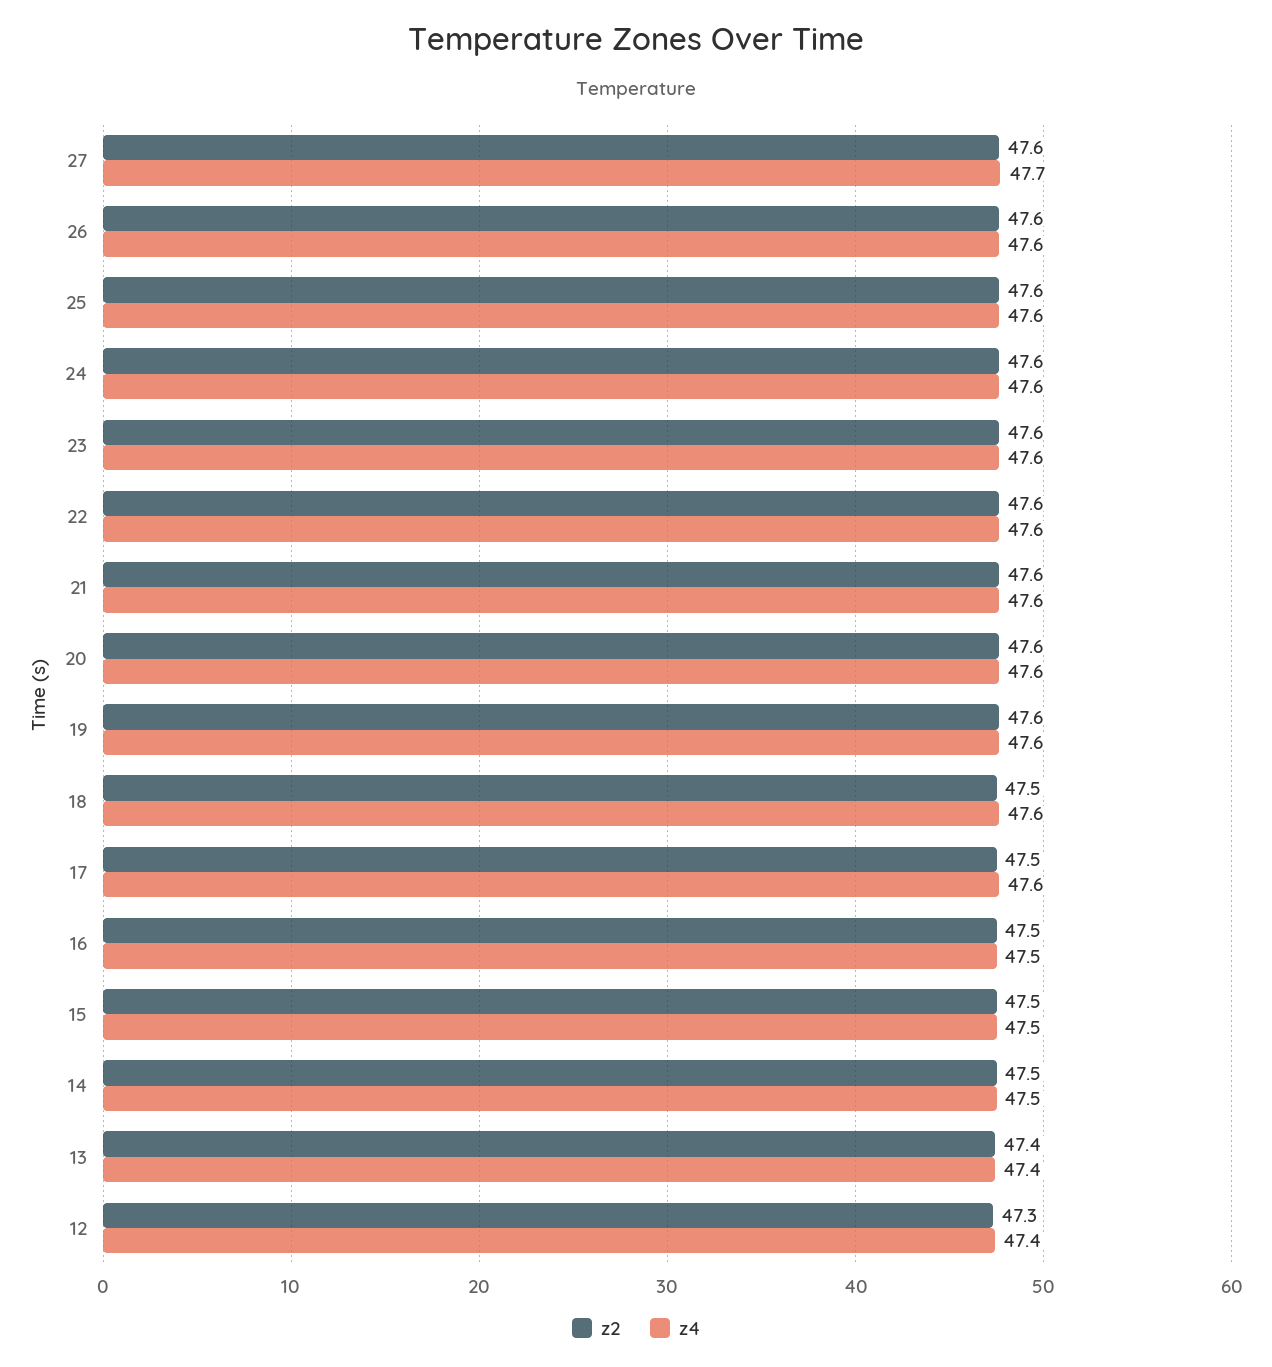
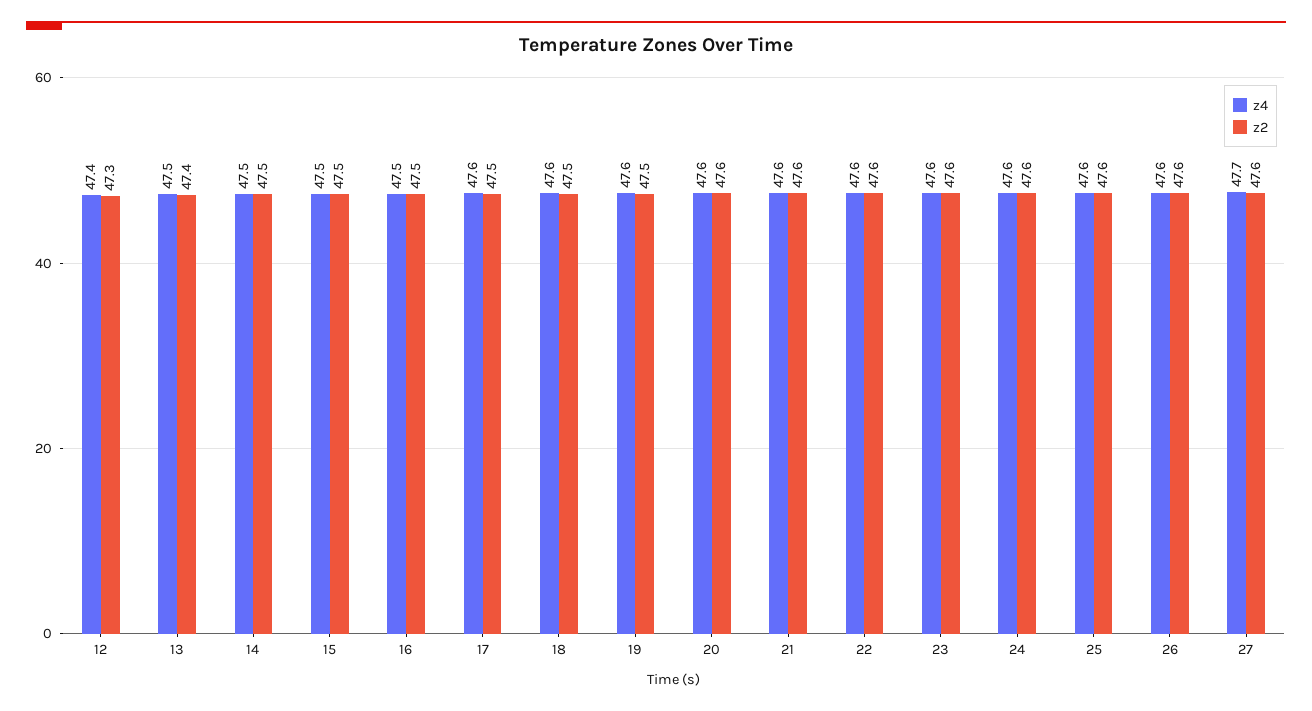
z2, 19: 47.6 -> 47.5
z4, 13: 47.4 -> 47.5

